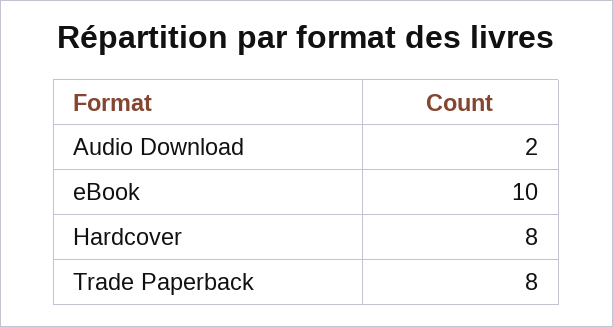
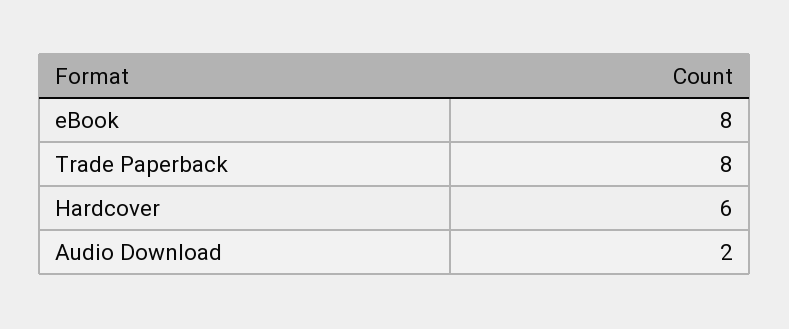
eBook: 10 -> 8
Hardcover: 8 -> 6

